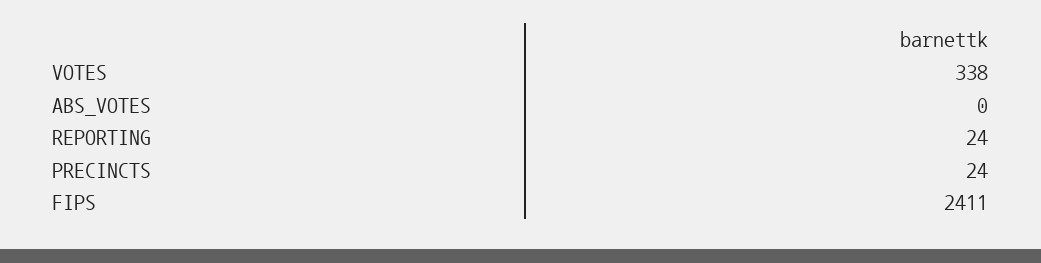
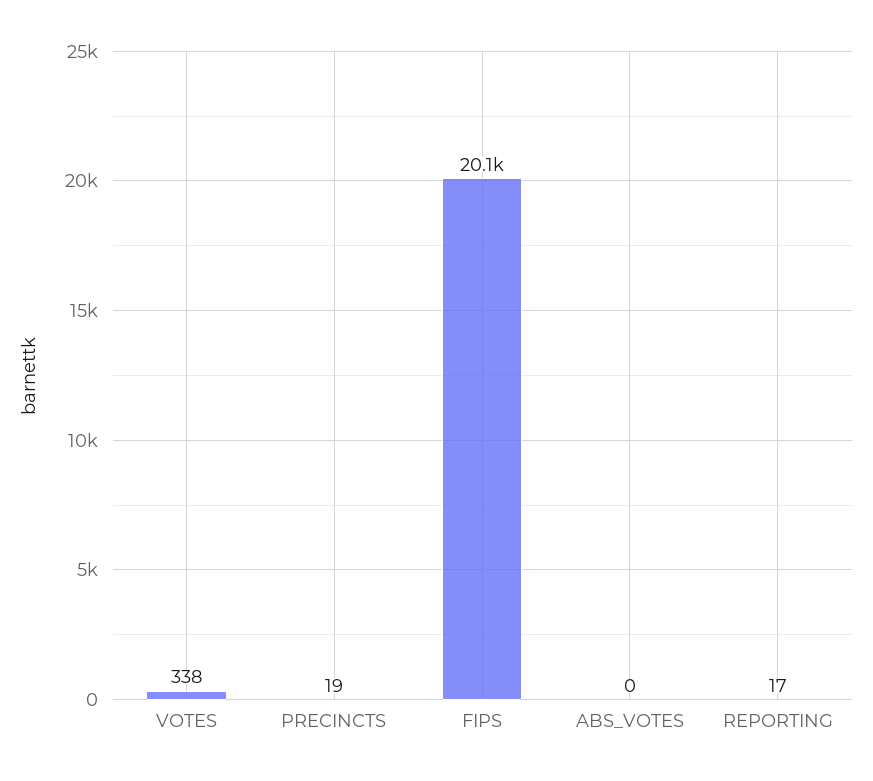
REPORTING: 24 -> 17
PRECINCTS: 24 -> 19
FIPS: 2411 -> 20100

